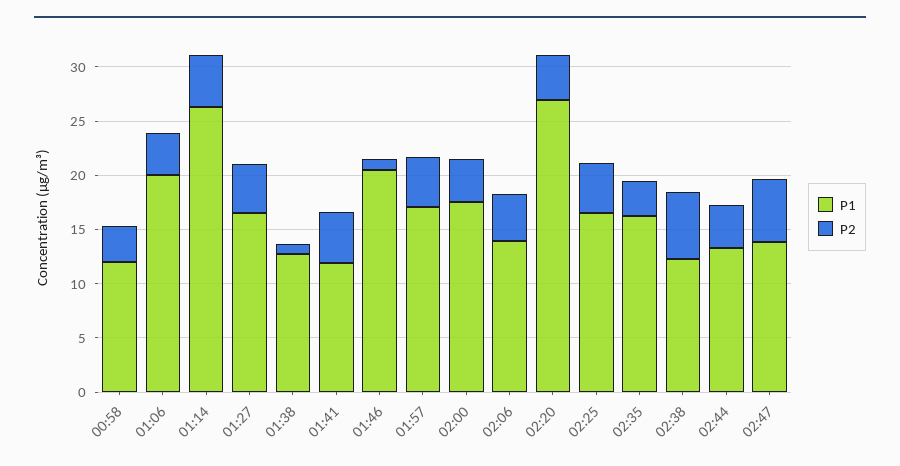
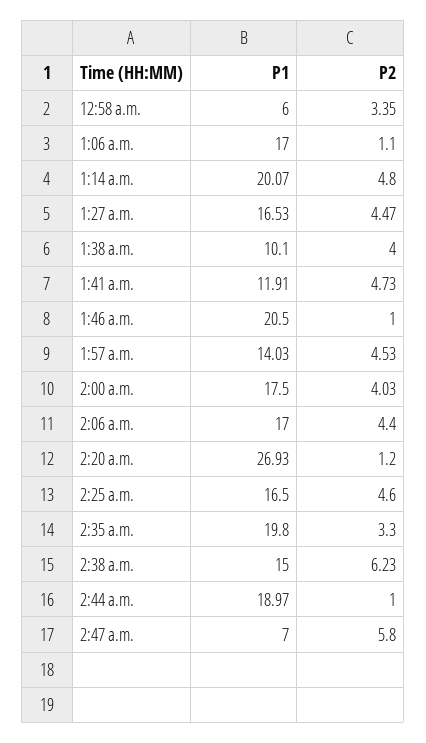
P1, 00:58: 12 -> 6
P1, 01:06: 20 -> 17
P2, 01:06: 4 -> 1.1
P1, 01:14: 26 -> 20.07
P1, 01:38: 13 -> 10.1
P2, 01:38: 1 -> 4
P1, 01:57: 17 -> 14.03
P1, 02:06: 14 -> 17
P2, 02:20: 4 -> 1.2
P1, 02:35: 16 -> 19.8
P1, 02:38: 12 -> 15
P1, 02:44: 13 -> 18.97
P2, 02:44: 4 -> 1
P1, 02:47: 14 -> 7

